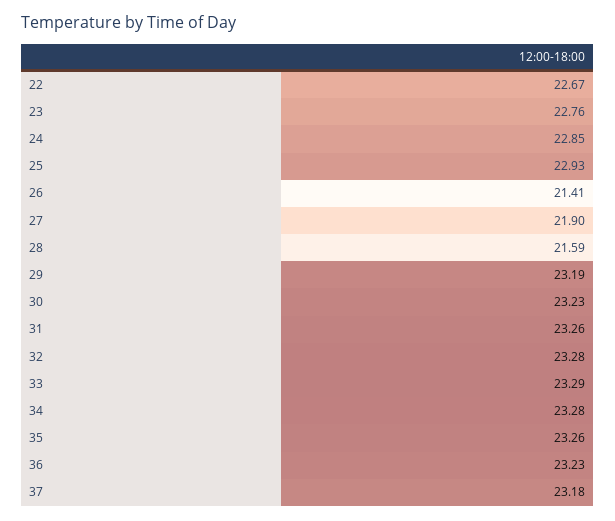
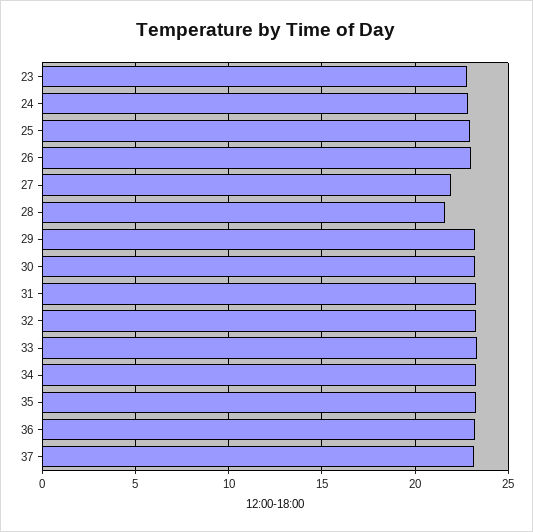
22: 22.67 -> none
26: 21.41 -> 23

